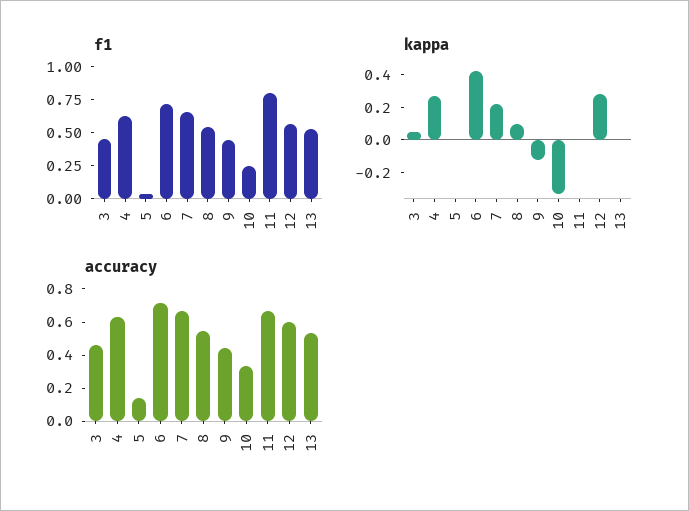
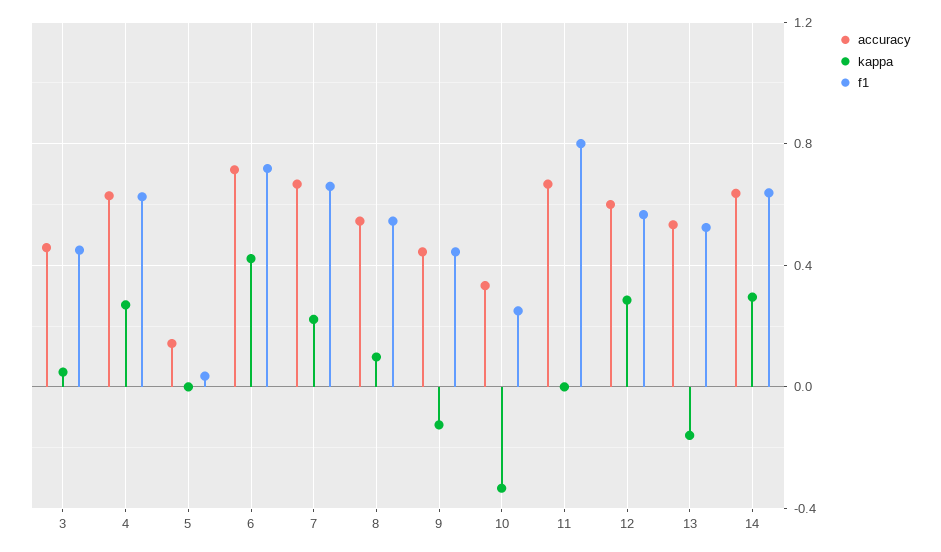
kappa, 13: 0 -> -0.15
accuracy, 14: none -> 0.65
kappa, 14: none -> 0.3
f1, 14: none -> 0.65

